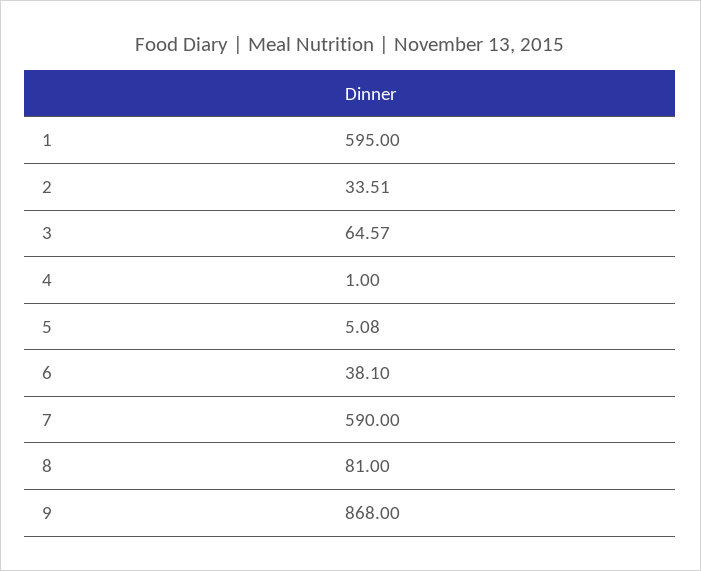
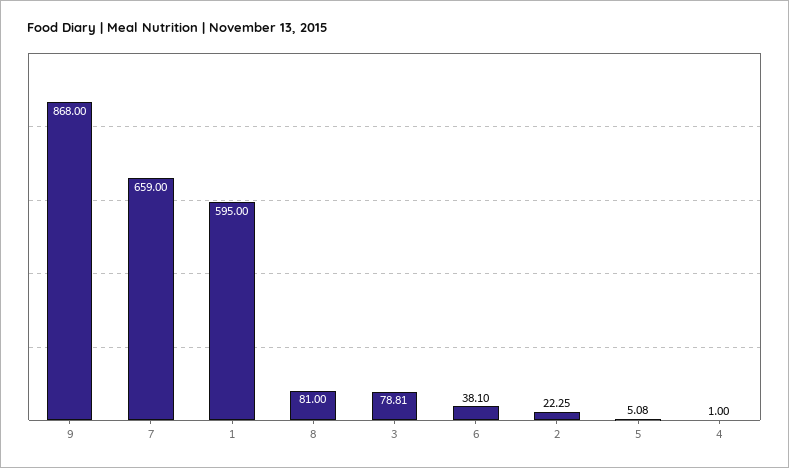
2: 33.51 -> 22.25
3: 64.57 -> 78.81
7: 590 -> 659

